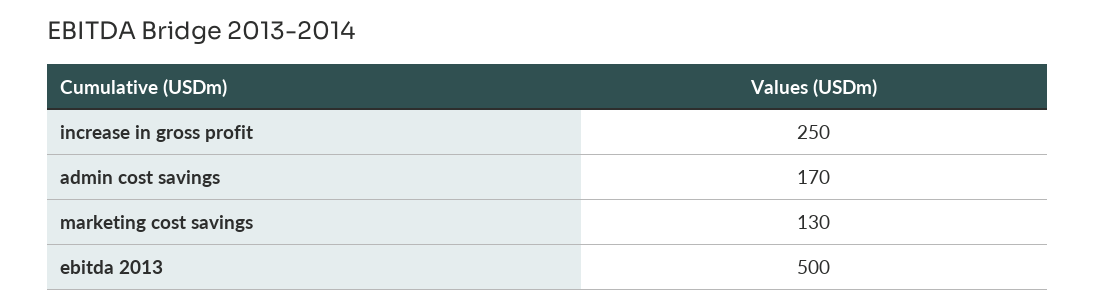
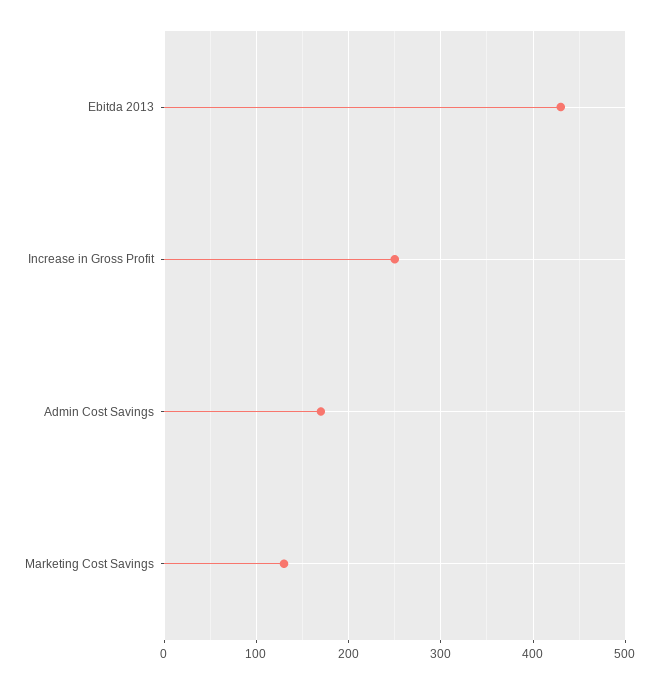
ebitda 2013: 500 -> 430

